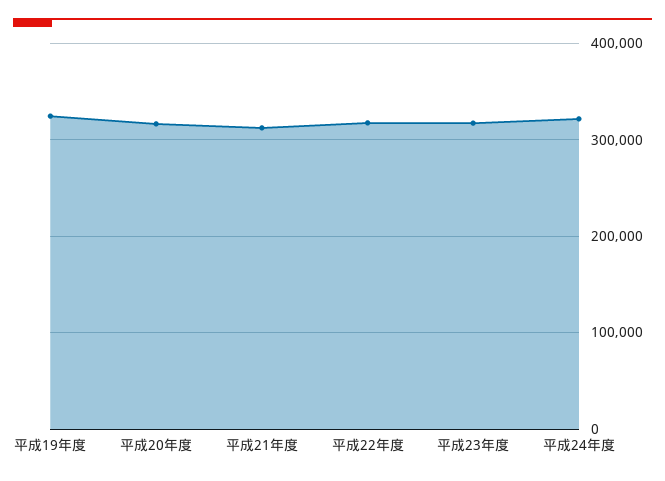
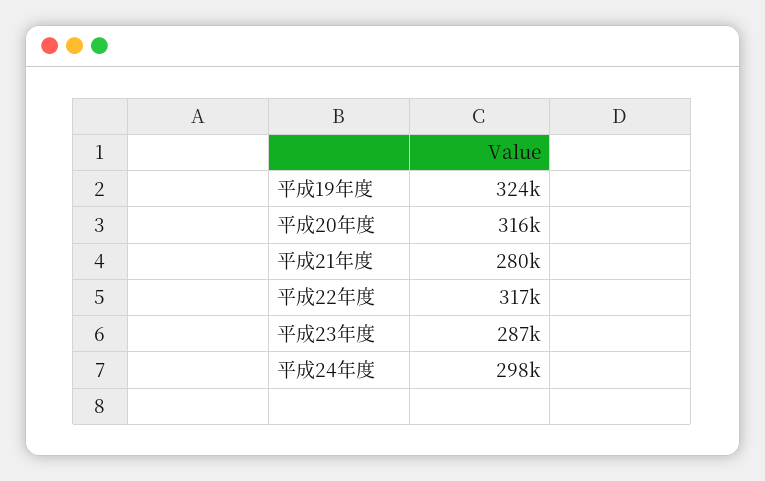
平成21年度: 310000 -> 280000
平成23年度: 320000 -> 287000
平成24年度: 320000 -> 298000

